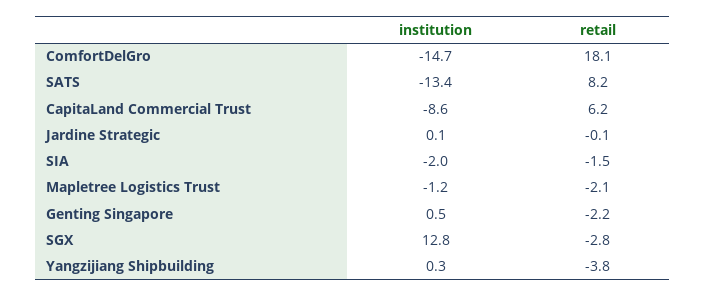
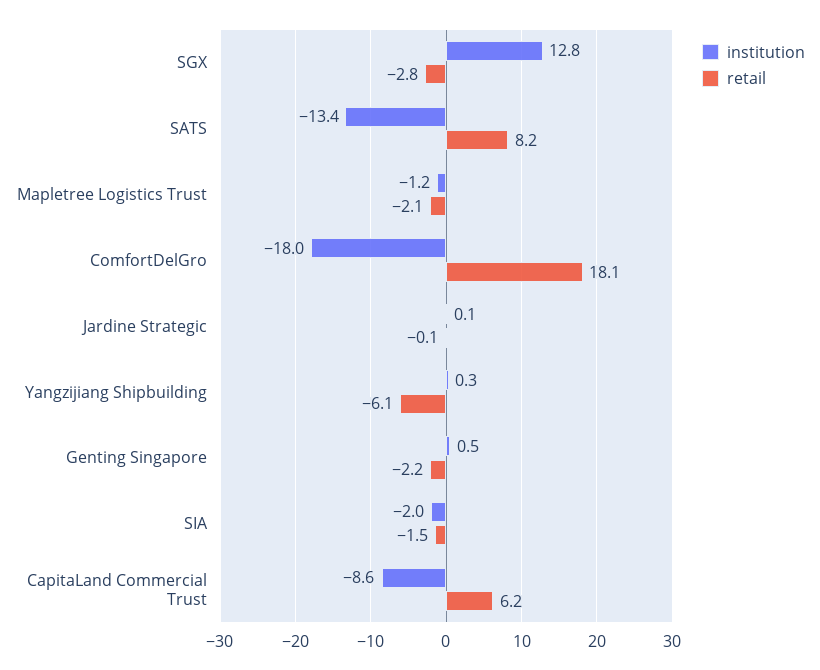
institution, ComfortDelGro: -14.7 -> -18
retail, Yangzijiang Shipbuilding: -3.8 -> -6.1

